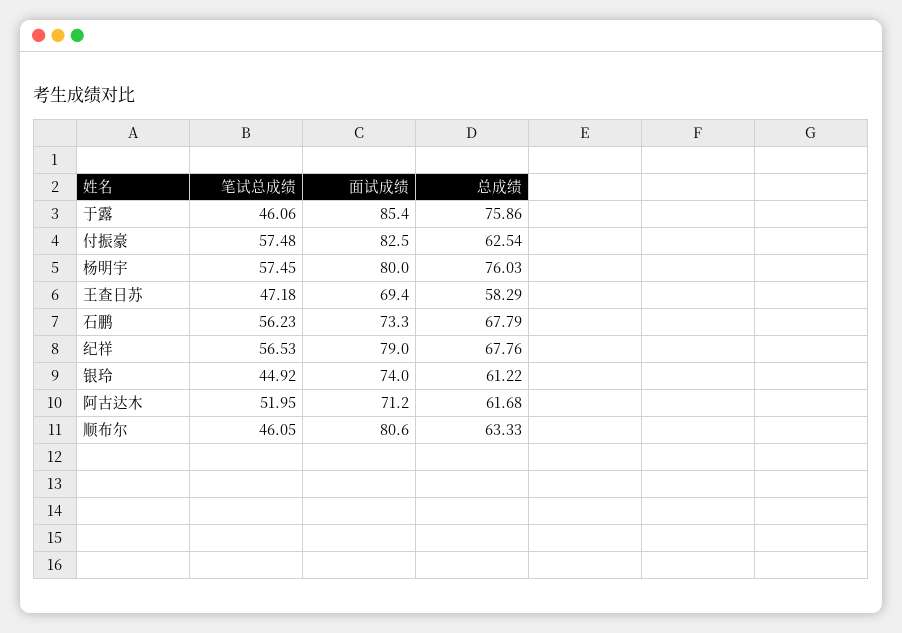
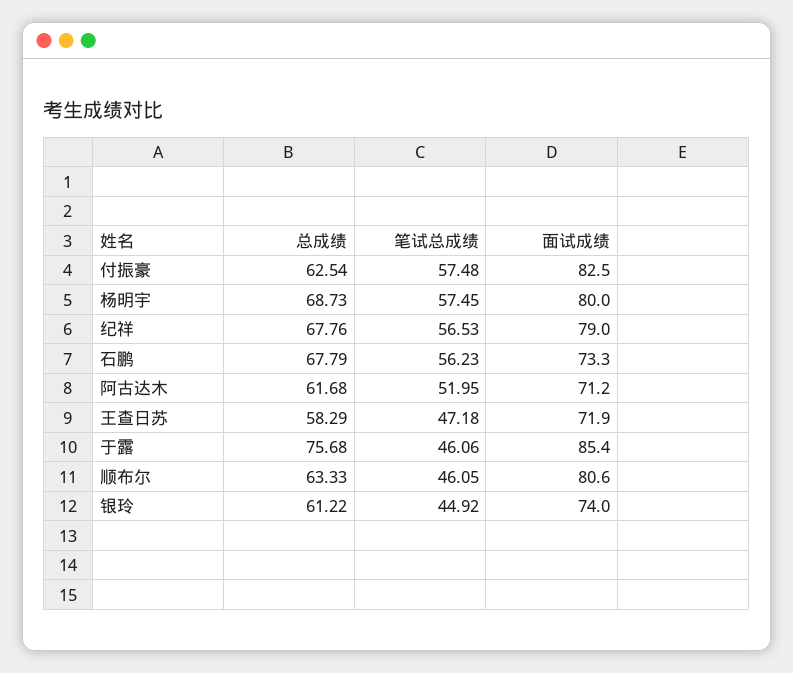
总成绩, 于露: 75.86 -> 75.68
总成绩, 杨明宇: 76.03 -> 68.73
面试成绩, 王查日苏: 69.4 -> 71.9

